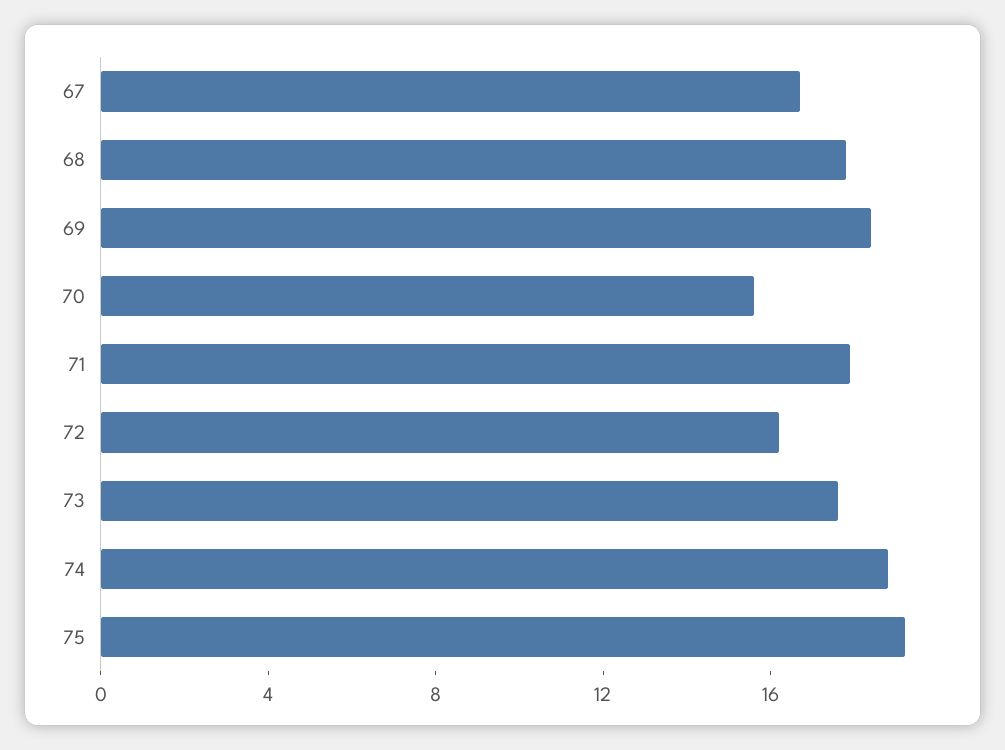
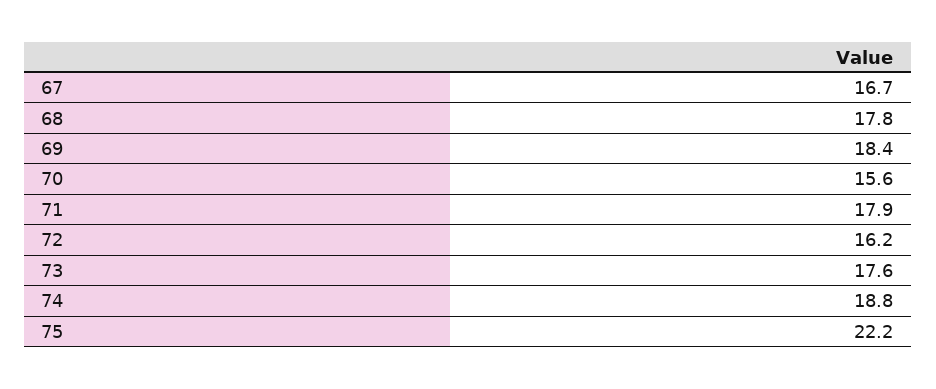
75: 19 -> 22.2

